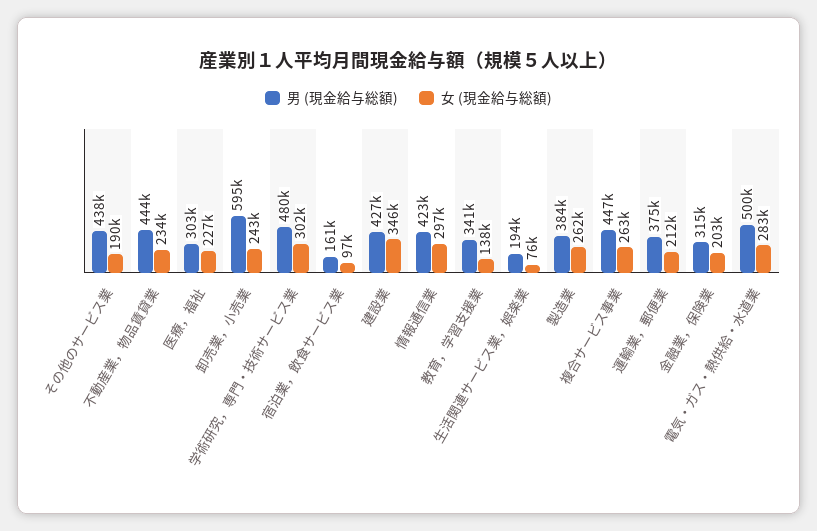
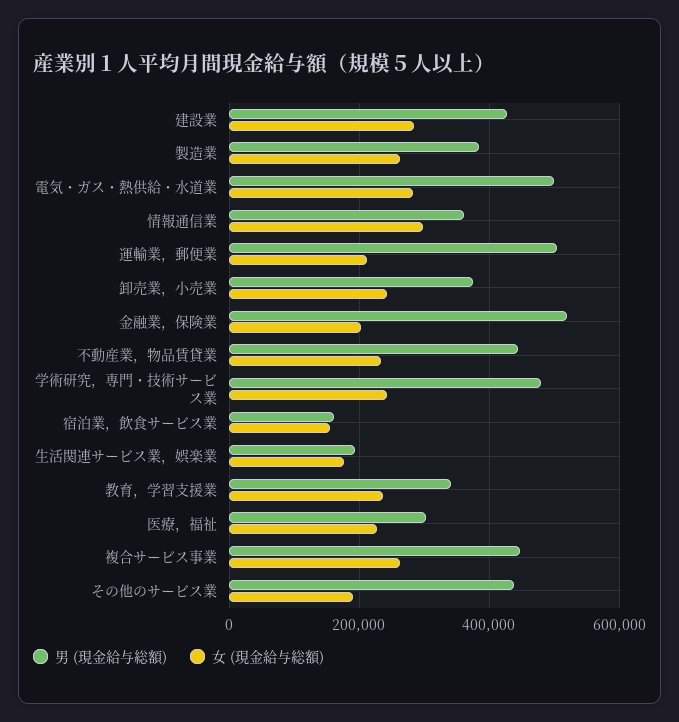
男 (現金給与総額), 卸売業，小売業: 595000 -> 380000
女 (現金給与総額), 学術研究，専門・技術サービス業: 302000 -> 240000
女 (現金給与総額), 宿泊業，飲食サービス業: 97000 -> 160000
女 (現金給与総額), 建設業: 346000 -> 280000
男 (現金給与総額), 情報通信業: 423000 -> 360000
女 (現金給与総額), 教育，学習支援業: 138000 -> 240000
女 (現金給与総額), 生活関連サービス業，娯楽業: 76000 -> 180000
男 (現金給与総額), 運輸業，郵便業: 375000 -> 500000
男 (現金給与総額), 金融業，保険業: 315000 -> 520000

